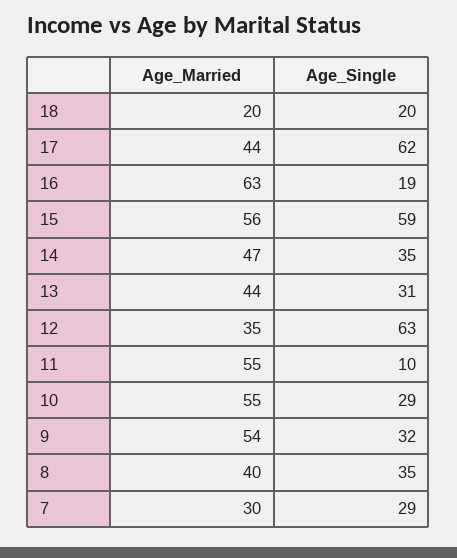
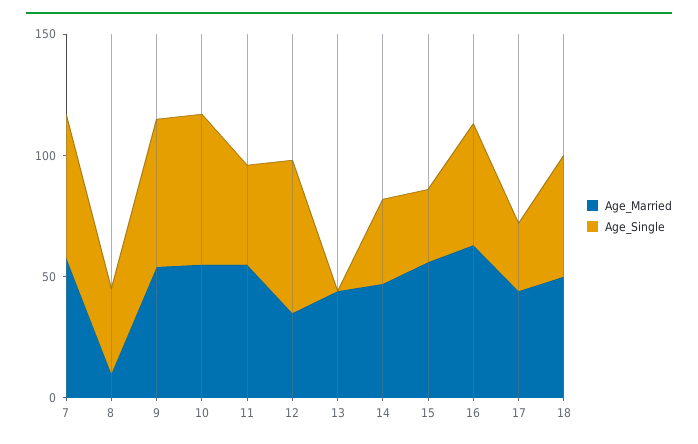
Age_Married, 18: 20 -> 50
Age_Single, 18: 20 -> 50
Age_Single, 17: 62 -> 30
Age_Single, 16: 19 -> 50
Age_Single, 15: 59 -> 30
Age_Single, 13: 31 -> 0
Age_Single, 11: 10 -> 40
Age_Single, 10: 29 -> 60
Age_Single, 9: 32 -> 60
Age_Married, 8: 40 -> 10
Age_Married, 7: 30 -> 60
Age_Single, 7: 29 -> 60

